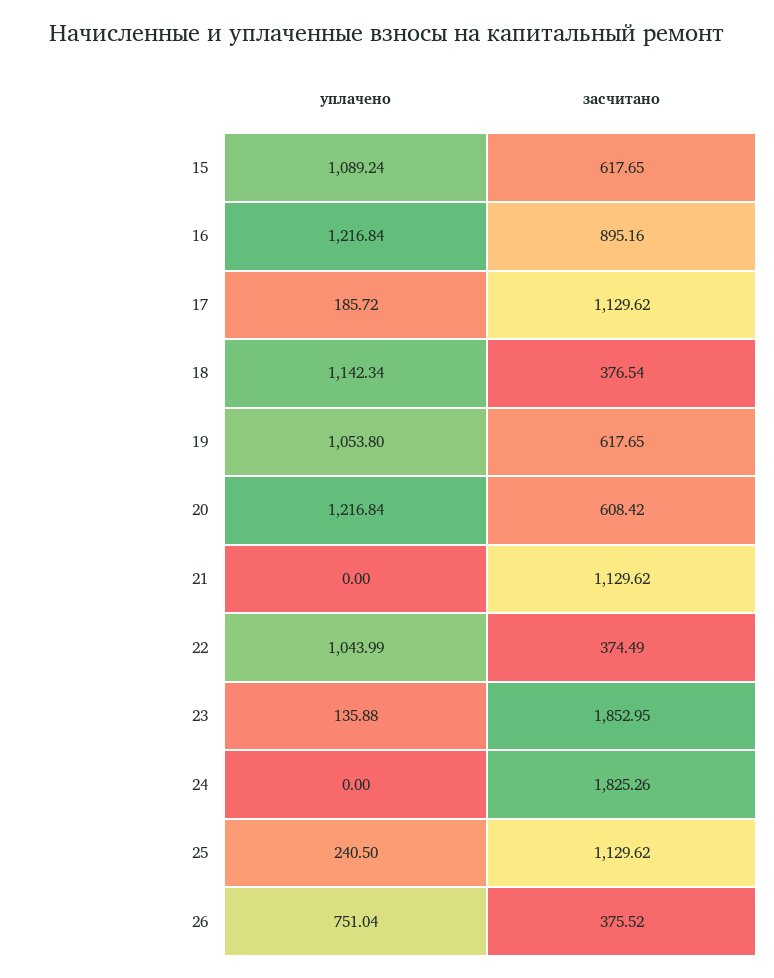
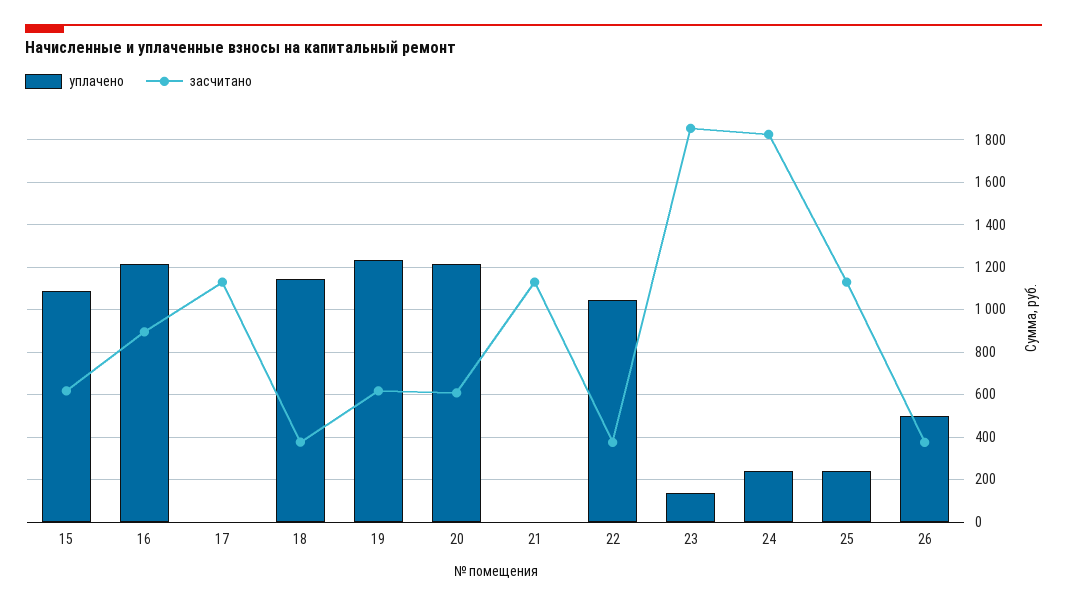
уплачено, 17: 185.72 -> 0
уплачено, 19: 1053.8 -> 1250
уплачено, 24: 0 -> 250
уплачено, 26: 751.04 -> 500

